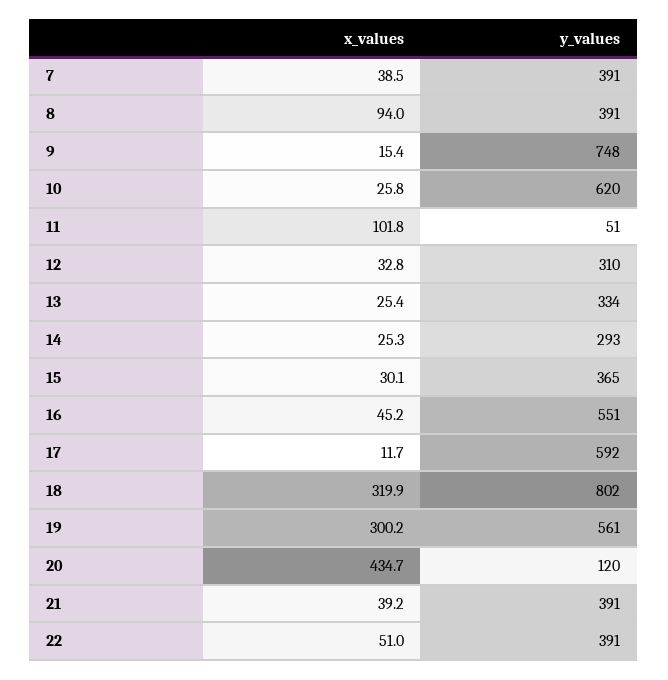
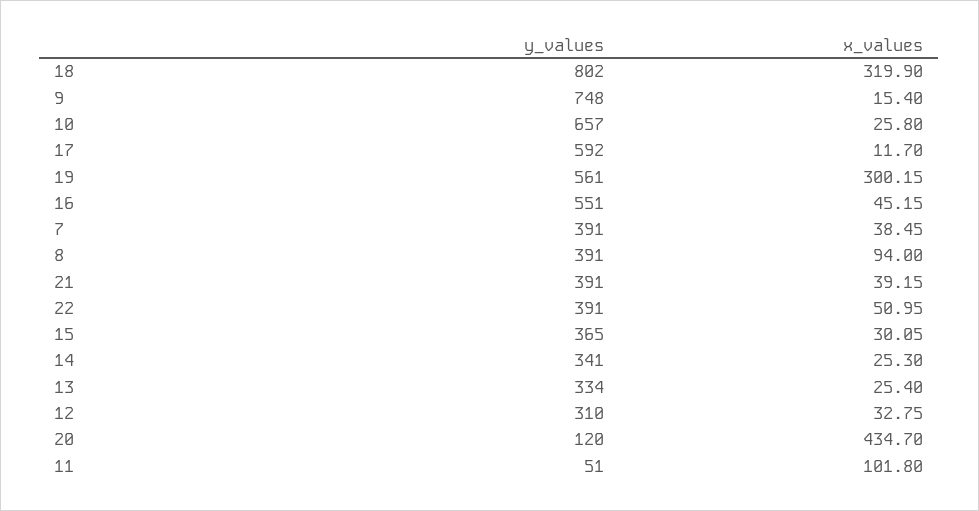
y_values, 10: 620 -> 657
y_values, 14: 293 -> 341

